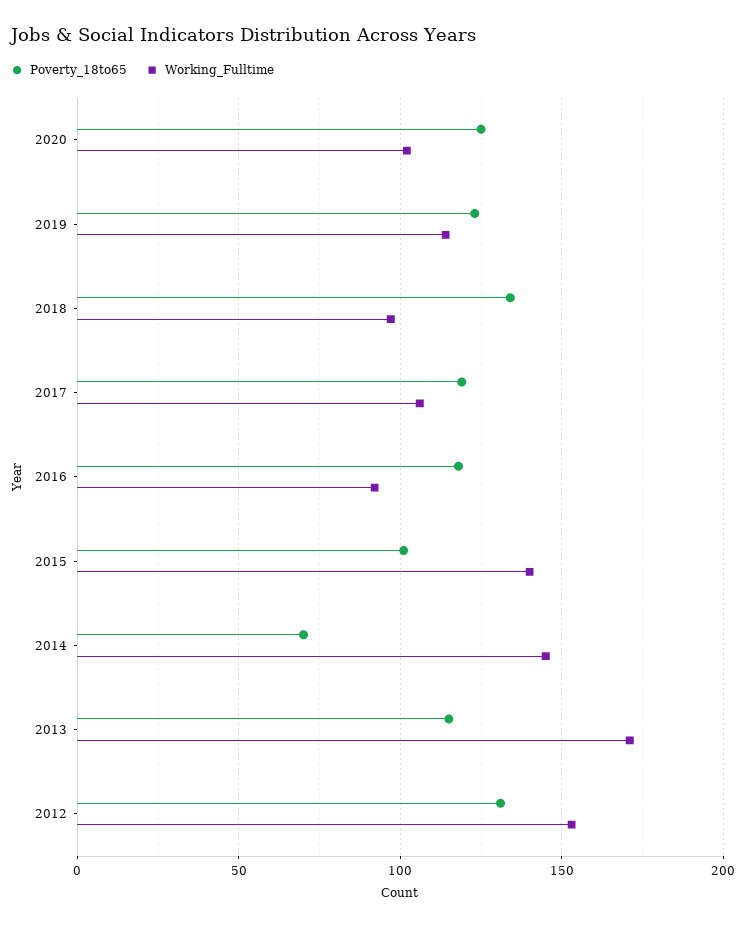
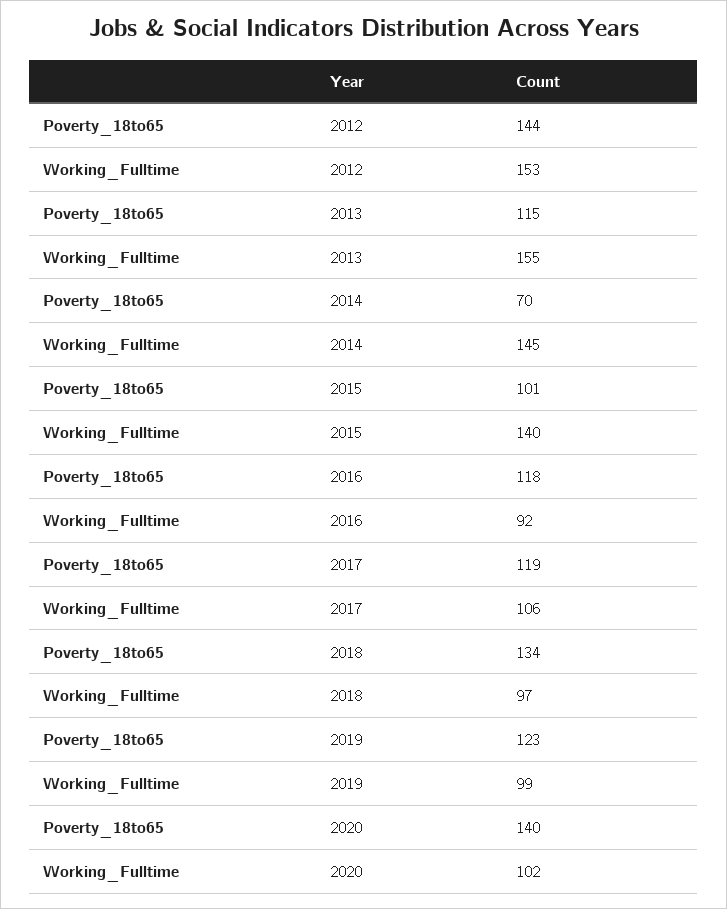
Poverty_18to65, 2020: 125 -> 140
Working_Fulltime, 2019: 115 -> 99
Working_Fulltime, 2013: 170 -> 155
Poverty_18to65, 2012: 130 -> 144

